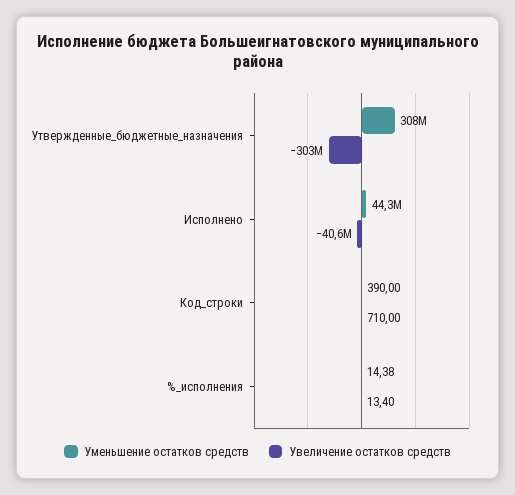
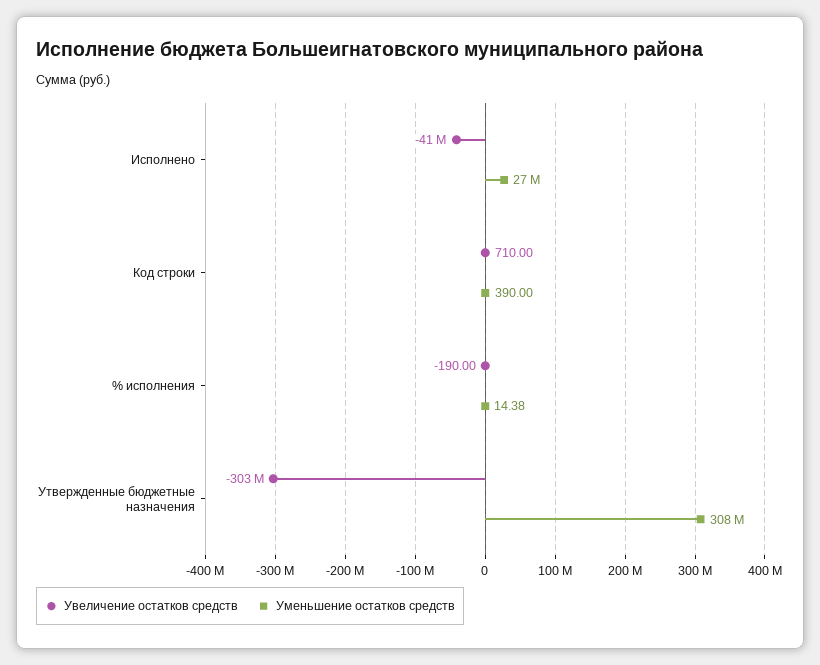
Уменьшение остатков средств, Исполнено: 44300000 -> 27000000
Увеличение остатков средств, %_исполнения: 13.4 -> -190

